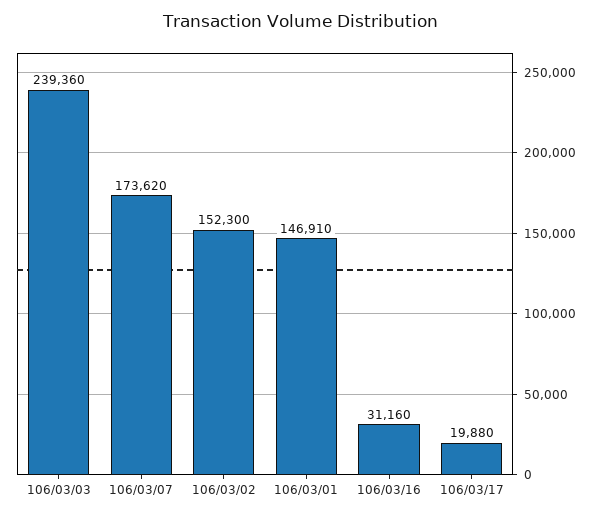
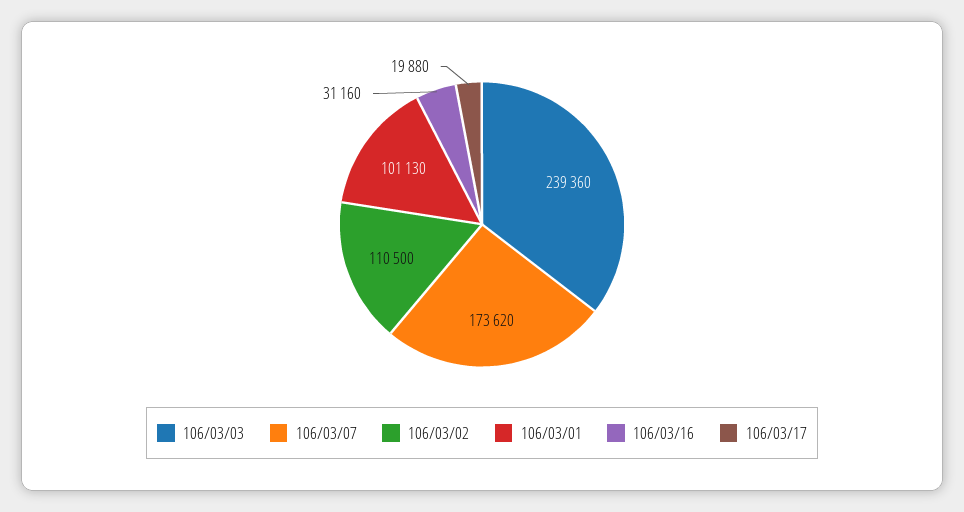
106/03/02: 152300 -> 110500
106/03/01: 146910 -> 101130

